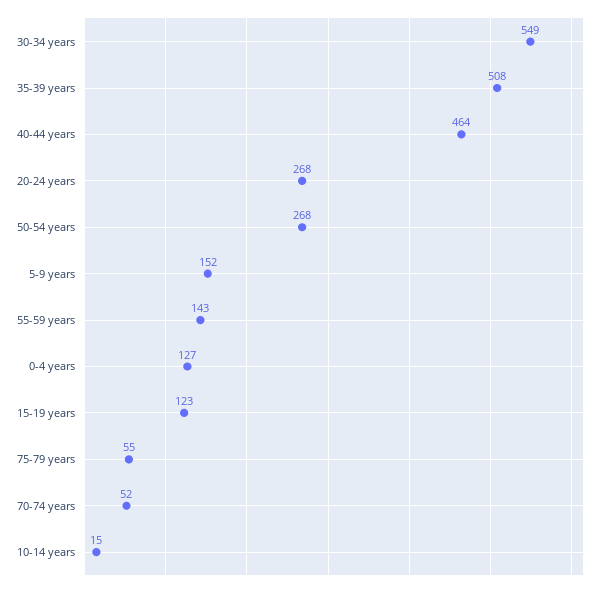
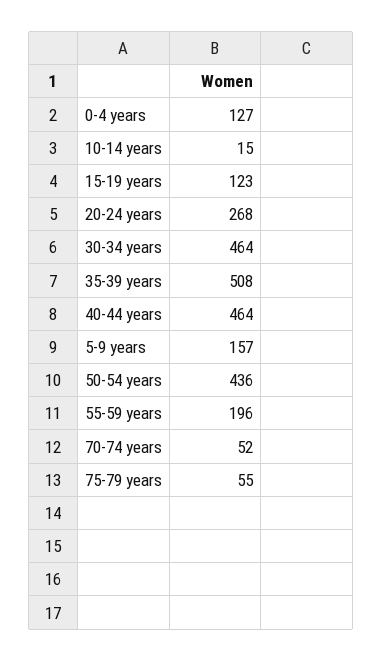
30-34 years: 549 -> 464
50-54 years: 268 -> 436
5-9 years: 152 -> 157
55-59 years: 143 -> 196

